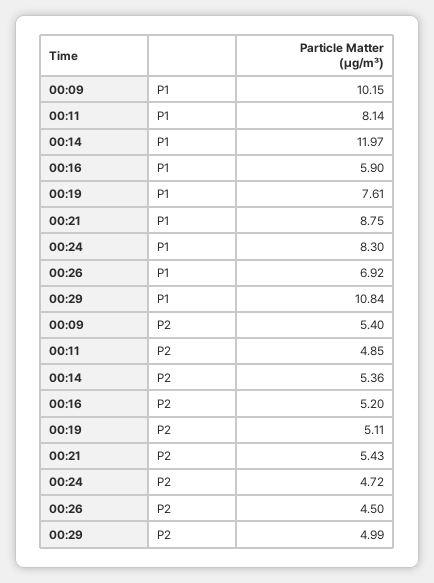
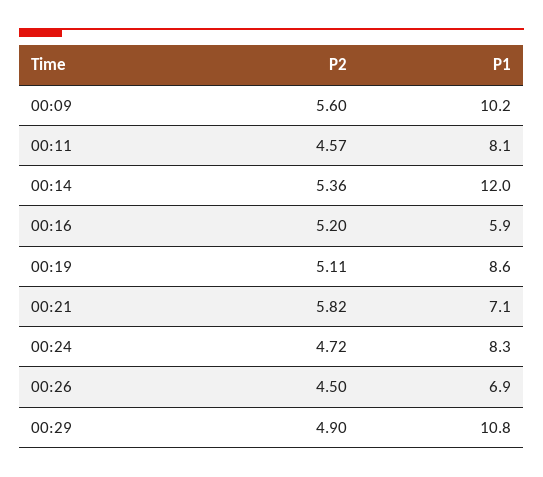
00:19, P1: 7.61 -> 8.6
00:21, P1: 8.75 -> 7.1
00:09, P2: 5.4 -> 5.6
00:11, P2: 4.85 -> 4.57
00:21, P2: 5.43 -> 5.82
00:29, P2: 4.99 -> 4.9

